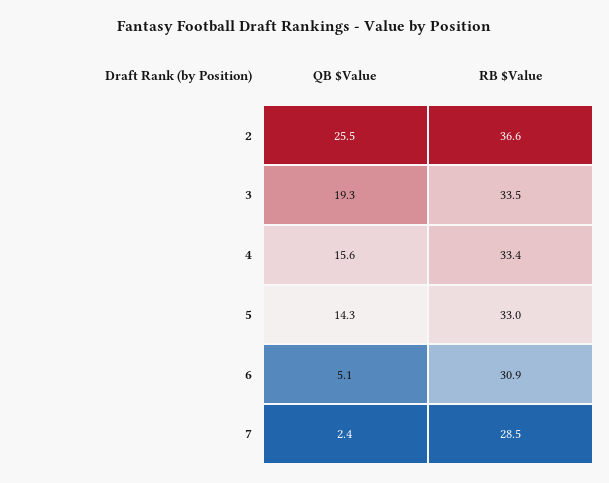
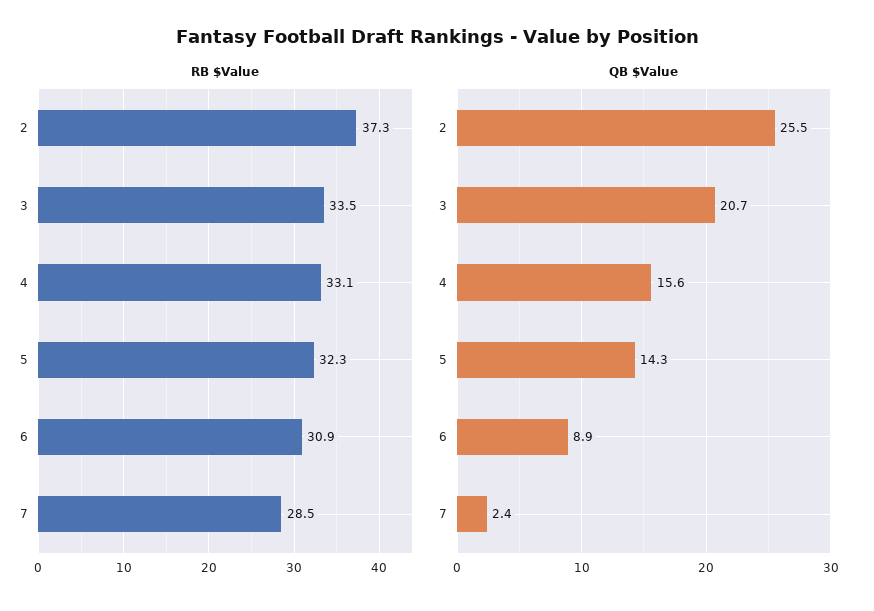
RB $Value, 2: 36.6 -> 37.3
QB $Value, 3: 19.3 -> 20.7
RB $Value, 4: 33.4 -> 33.1
RB $Value, 5: 33 -> 32.3
QB $Value, 6: 5.1 -> 8.9

